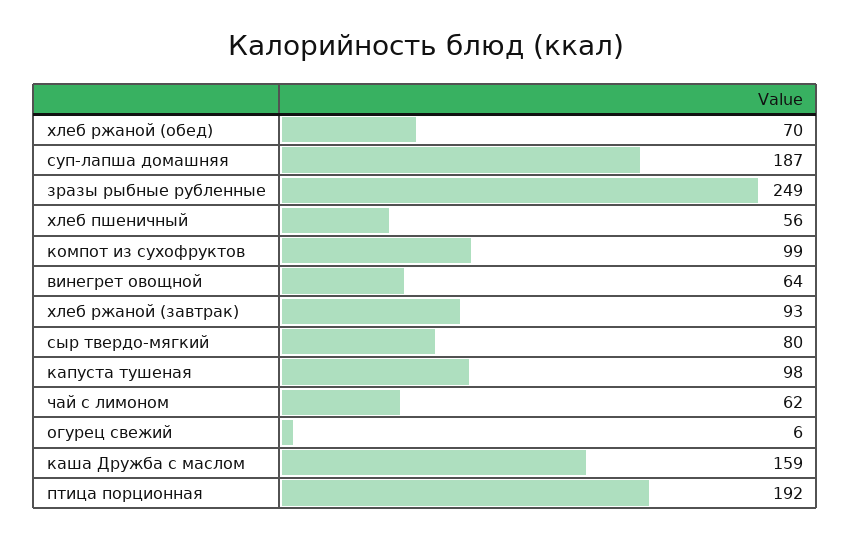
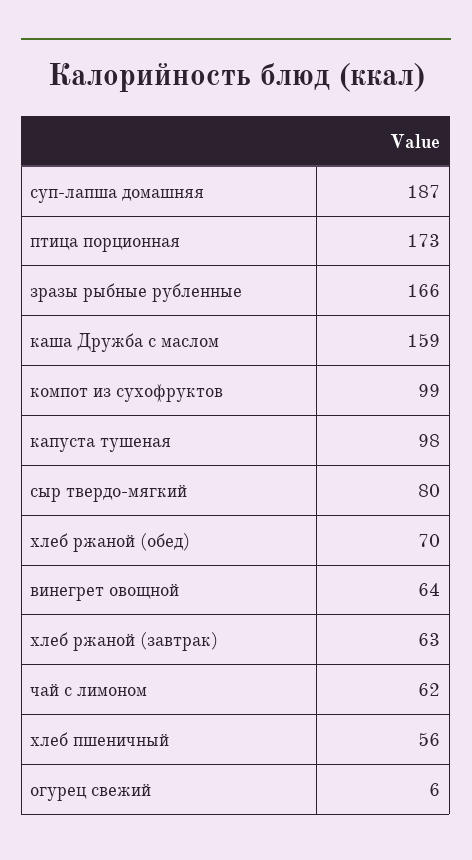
зразы рыбные рубленные: 249 -> 166
хлеб ржаной (завтрак): 93 -> 63
птица порционная: 192 -> 173

